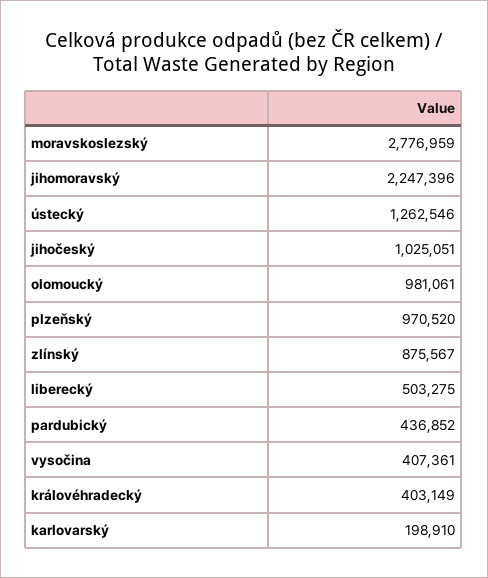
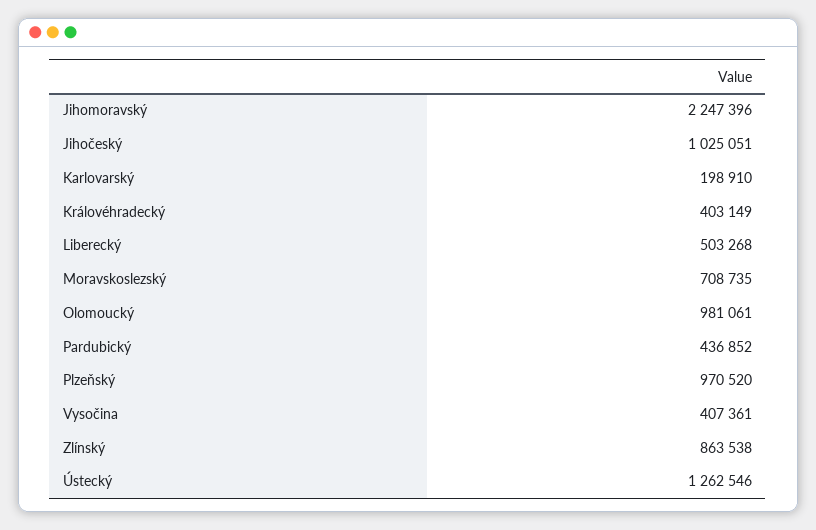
moravskoslezský: 2776959 -> 708735
zlínský: 875567 -> 863538
liberecký: 503275 -> 503268

